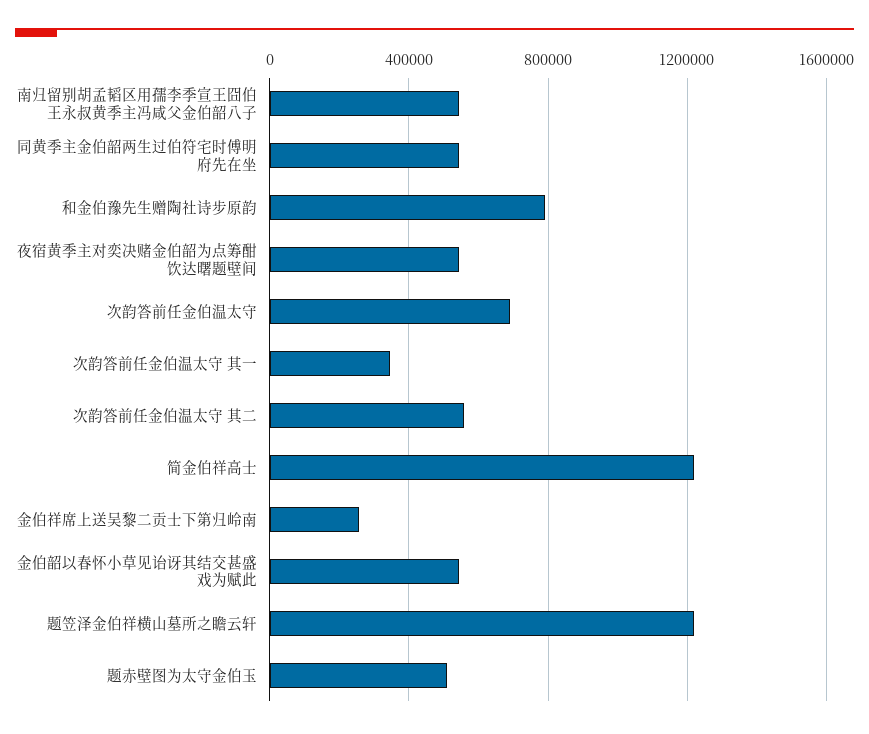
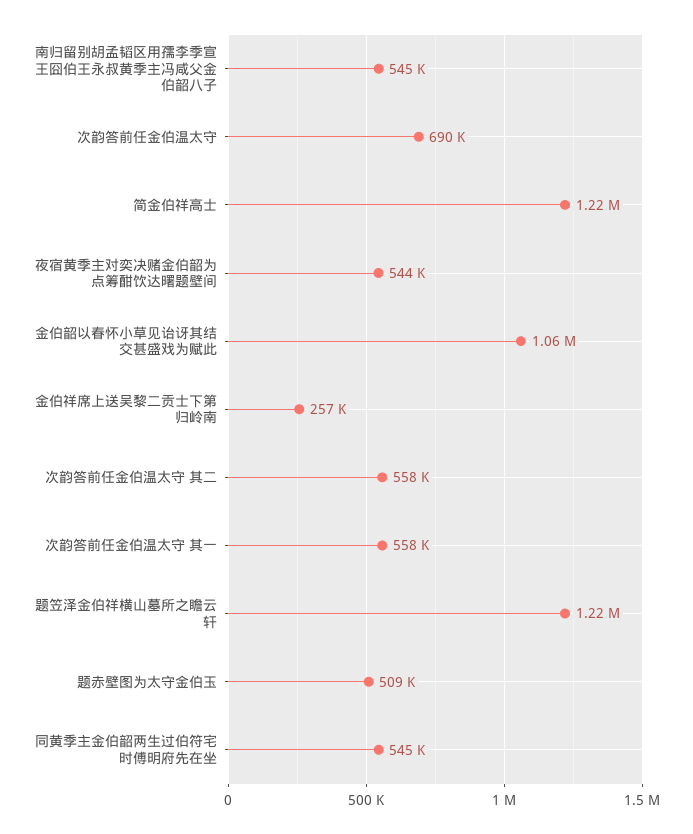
和金伯豫先生赠陶社诗步原韵: 800000 -> none
次韵答前任金伯温太守 其一: 350000 -> 558000
金伯韶以春怀小草见诒讶其结交甚盛戏为赋此: 550000 -> 1060000

